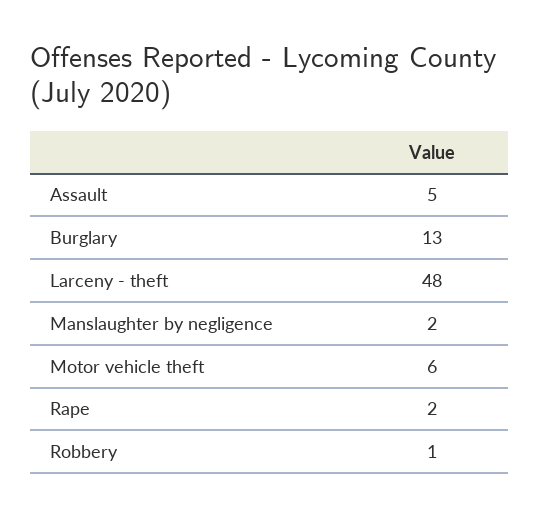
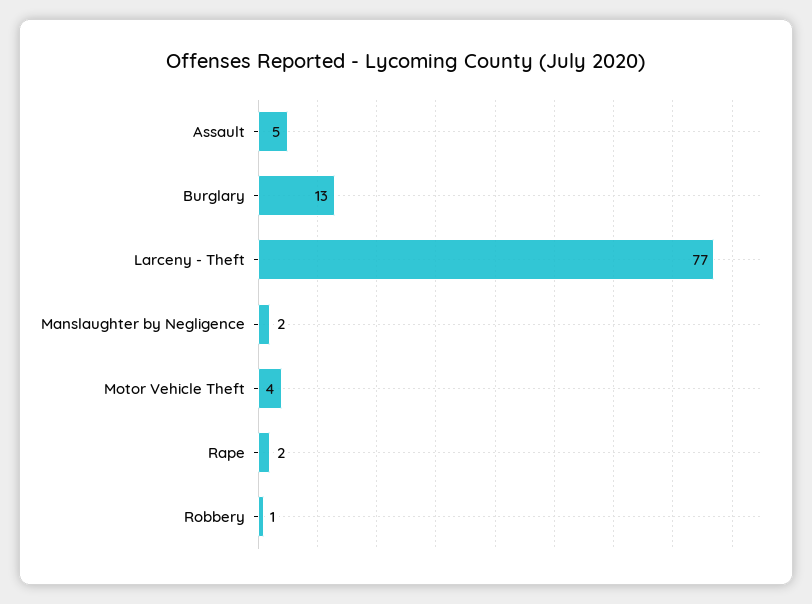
Larceny - theft: 48 -> 77
Motor vehicle theft: 6 -> 4

